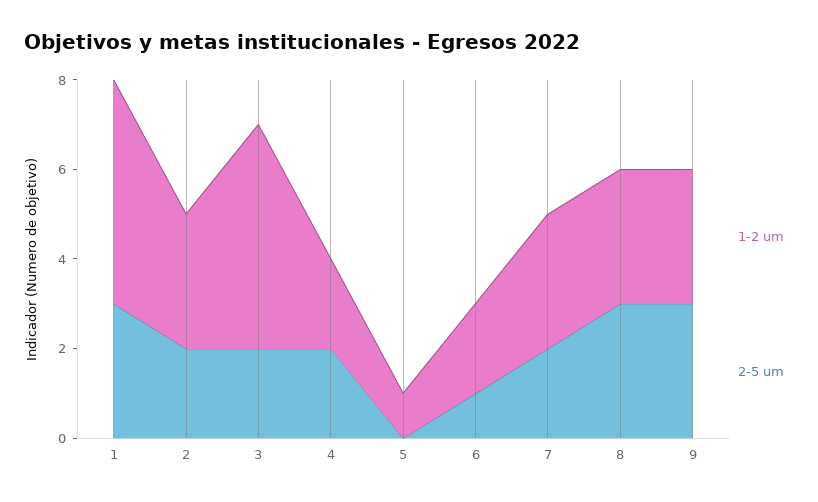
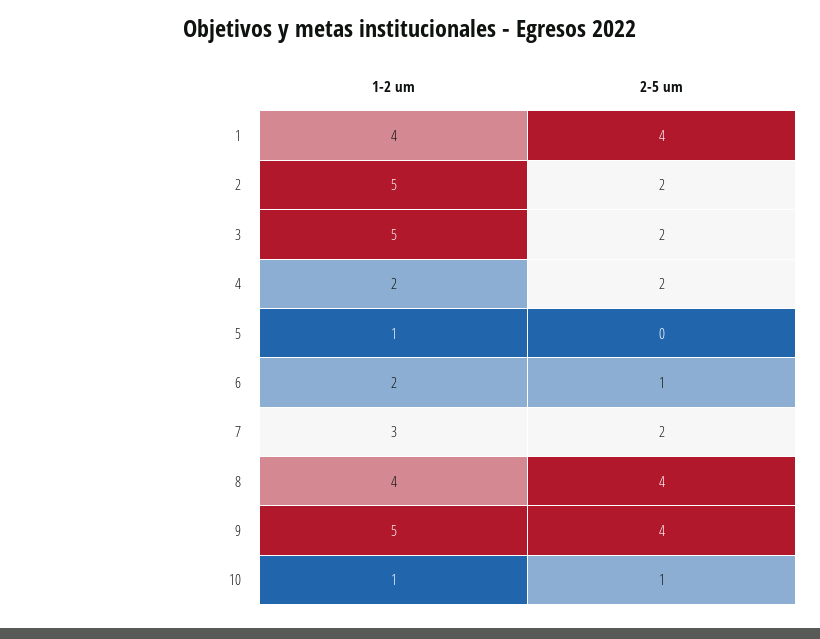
1-2 um, 1: 5 -> 4
2-5 um, 1: 3 -> 4
1-2 um, 2: 3 -> 5
1-2 um, 8: 3 -> 4
2-5 um, 8: 3 -> 4
1-2 um, 9: 3 -> 5
2-5 um, 9: 3 -> 4
1-2 um, 10: none -> 1
2-5 um, 10: none -> 1

